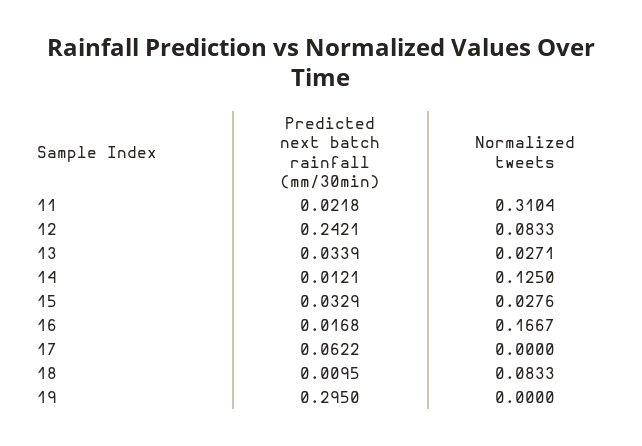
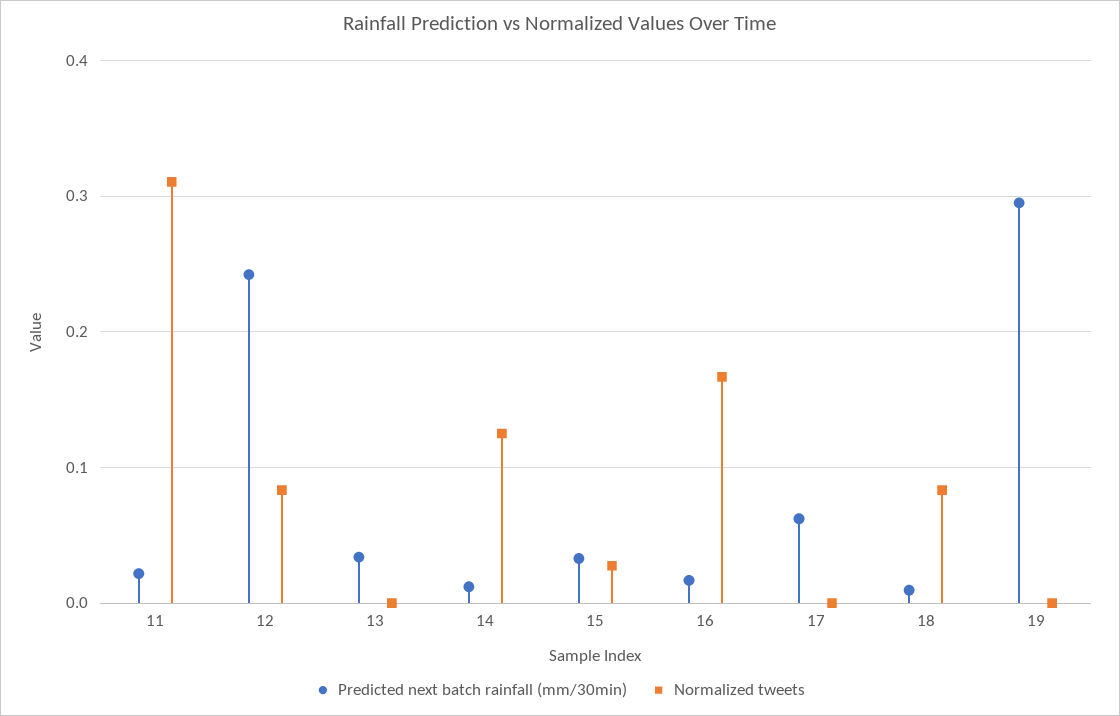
Normalized tweets, 13: 0.0271 -> 0

